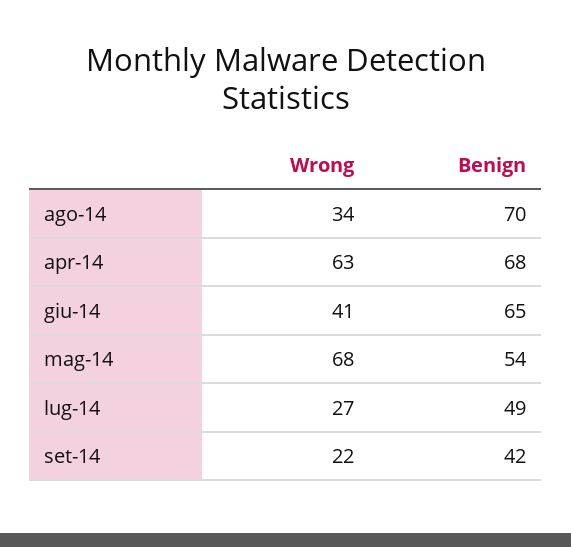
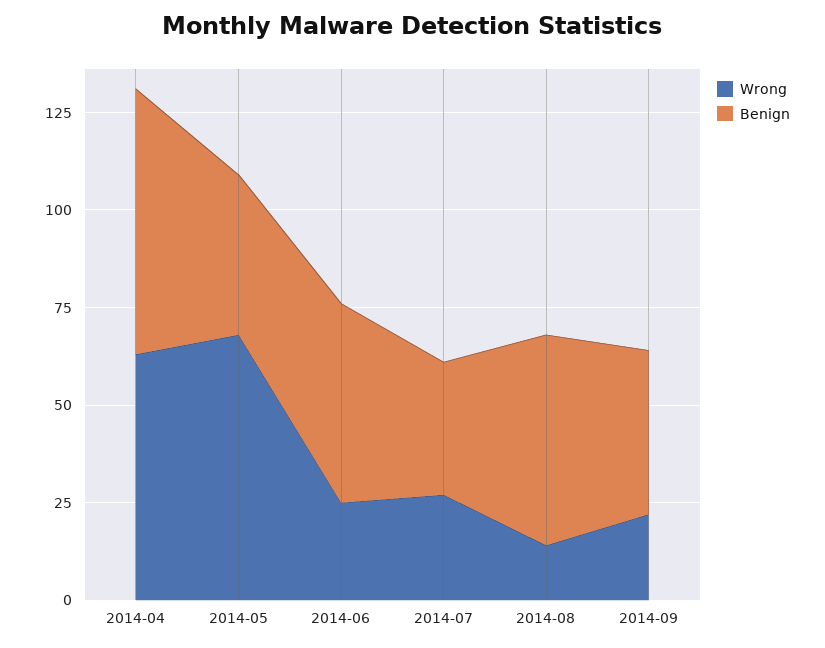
Wrong, ago-14: 34 -> 15
Benign, ago-14: 70 -> 55
Wrong, giu-14: 41 -> 25
Benign, giu-14: 65 -> 50
Benign, mag-14: 54 -> 40
Benign, lug-14: 49 -> 35

